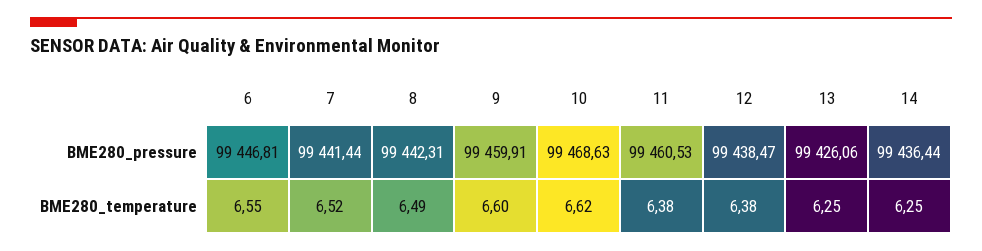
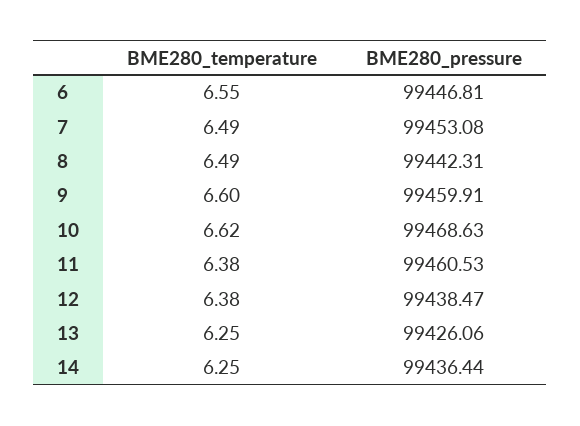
7, BME280_pressure: 99441.44 -> 99453.08
7, BME280_temperature: 6.52 -> 6.49

